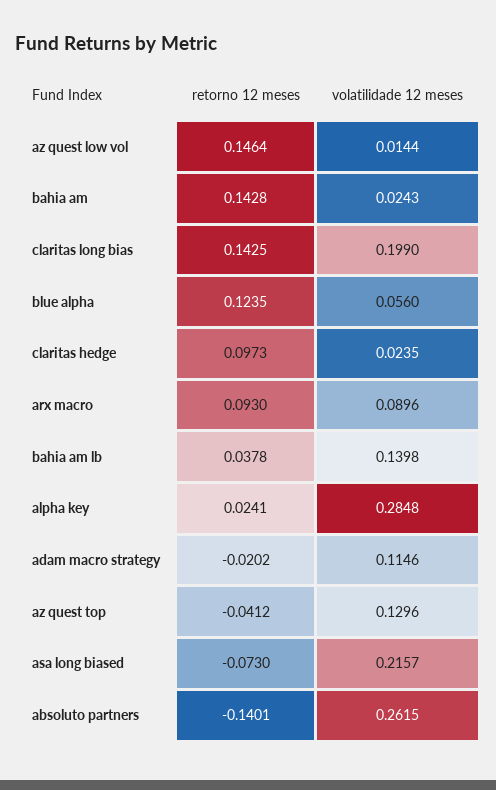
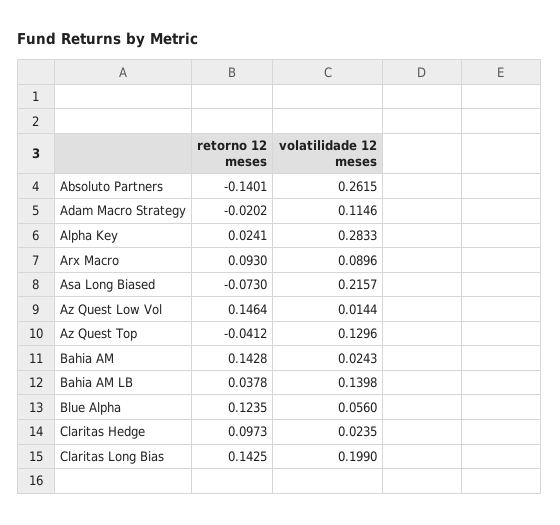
volatilidade 12 meses, alpha key: 0.2848 -> 0.2833

